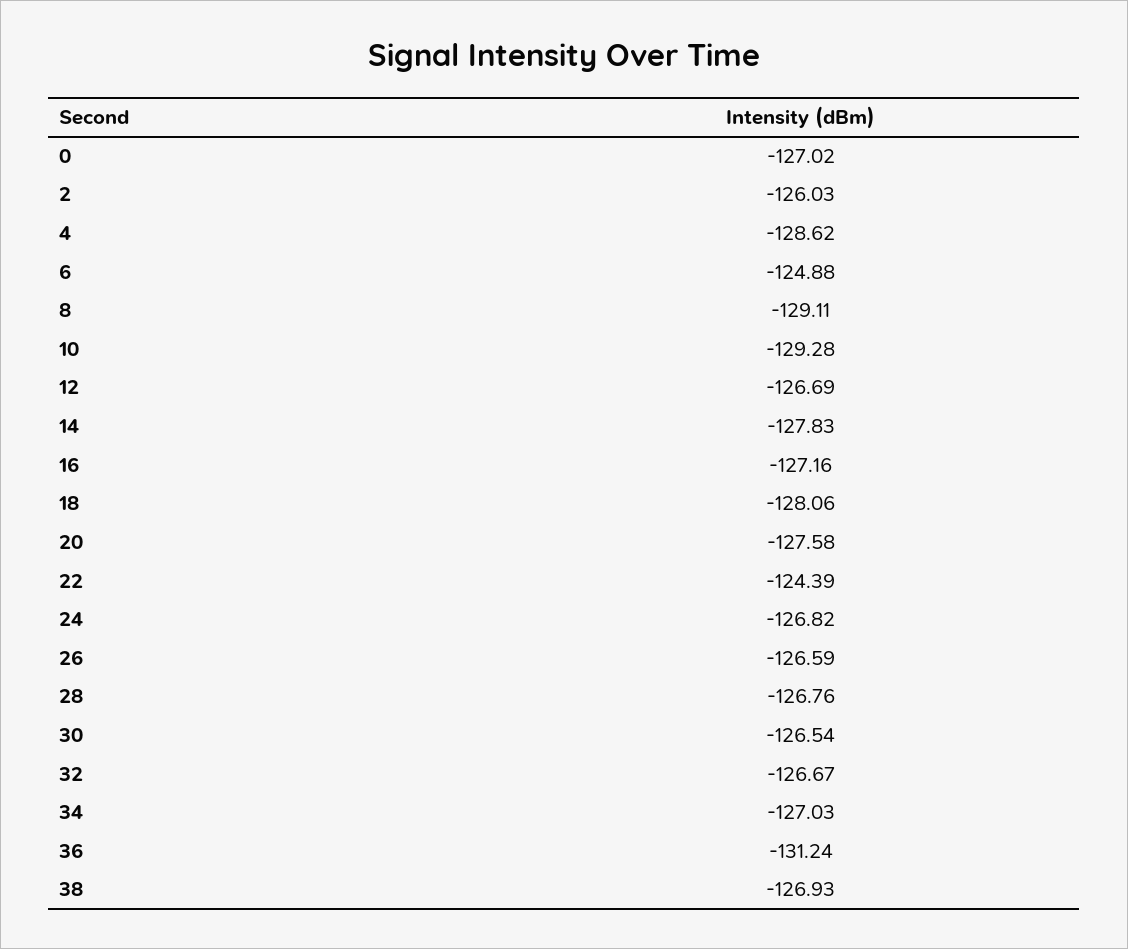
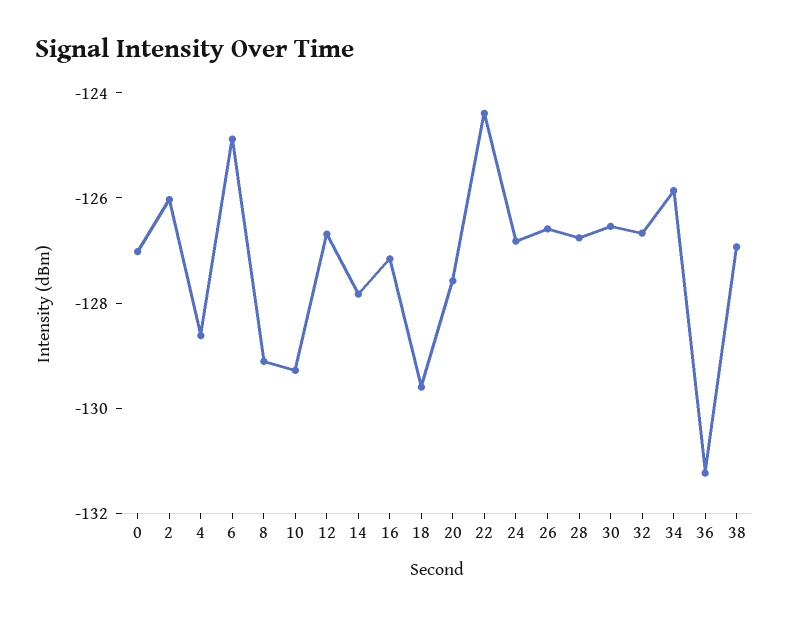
18: -128.06 -> -129.5
34: -127.03 -> -126

